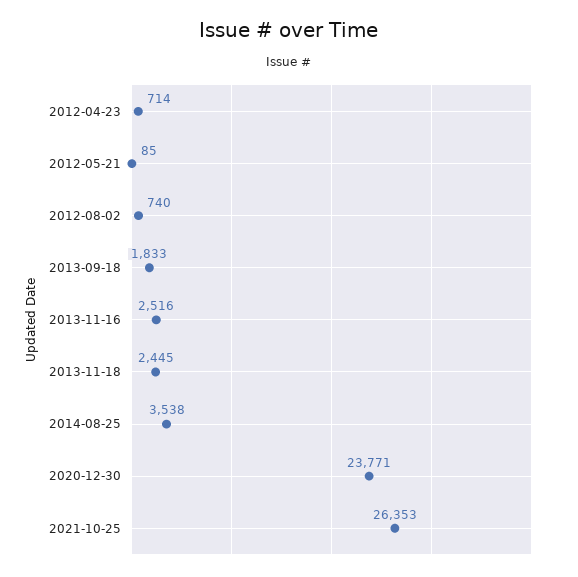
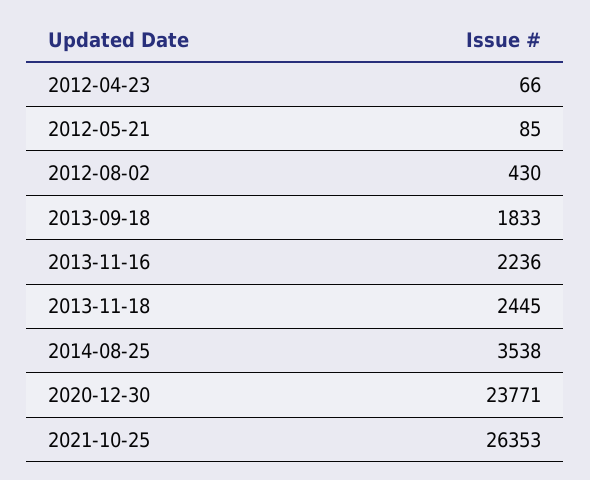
2012-04-23: 714 -> 66
2012-08-02: 740 -> 430
2013-11-16: 2516 -> 2236

